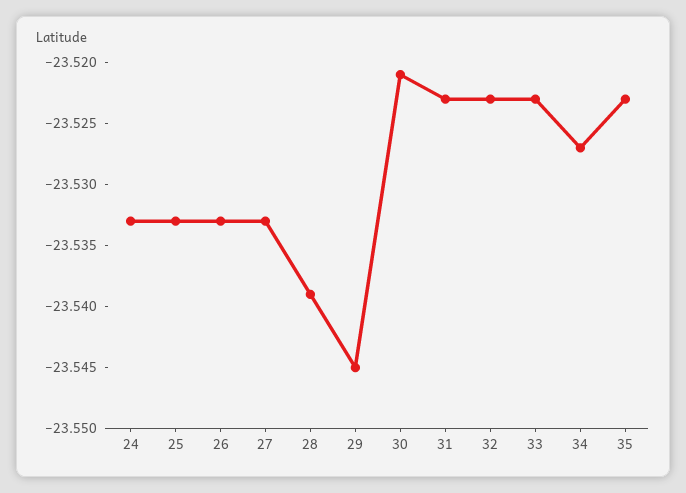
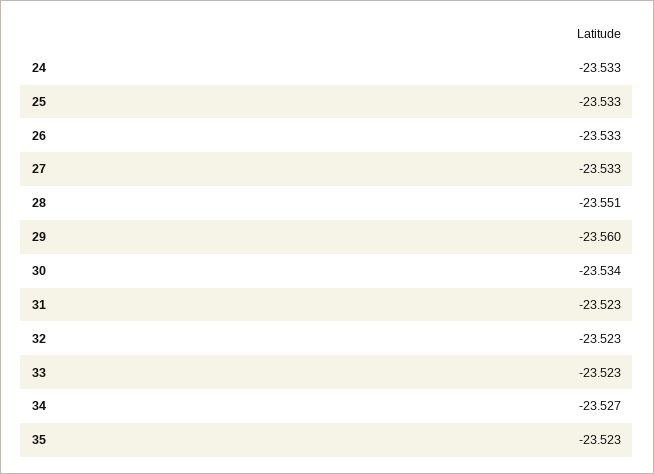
28: -23.539 -> -23.551
29: -23.545 -> -23.56
30: -23.521 -> -23.534

